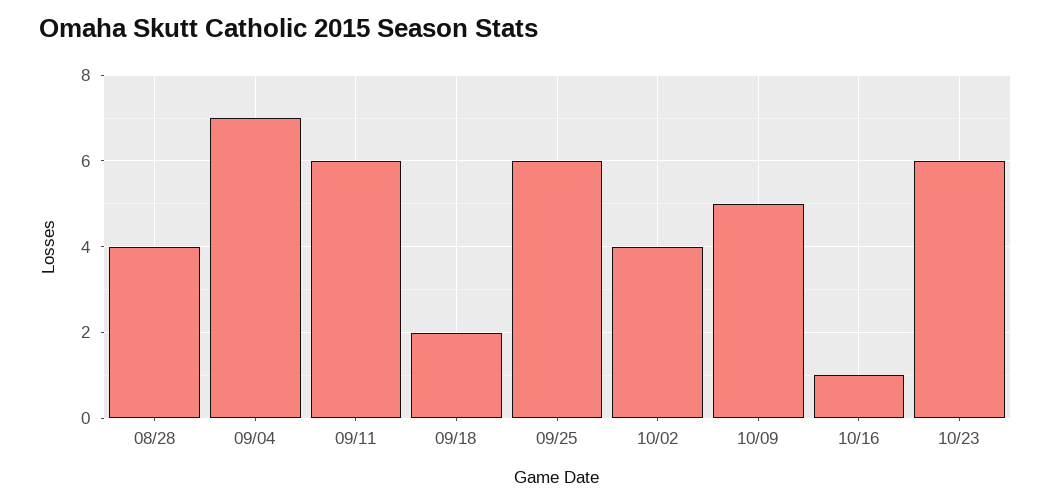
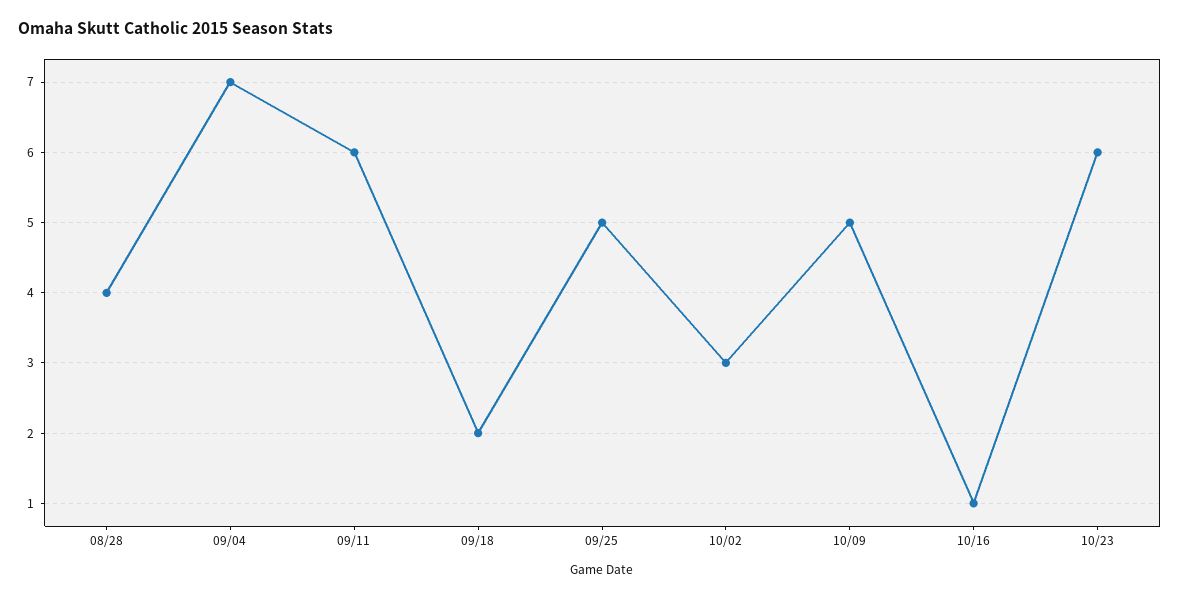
09/25: 6 -> 5
10/02: 4 -> 3

